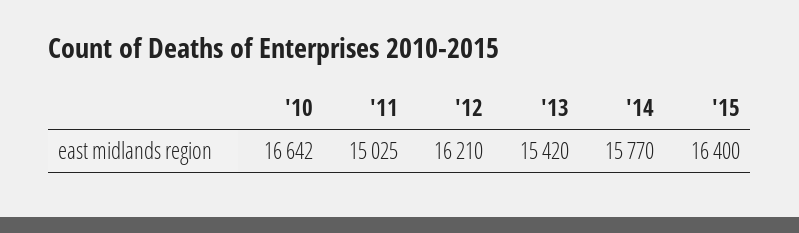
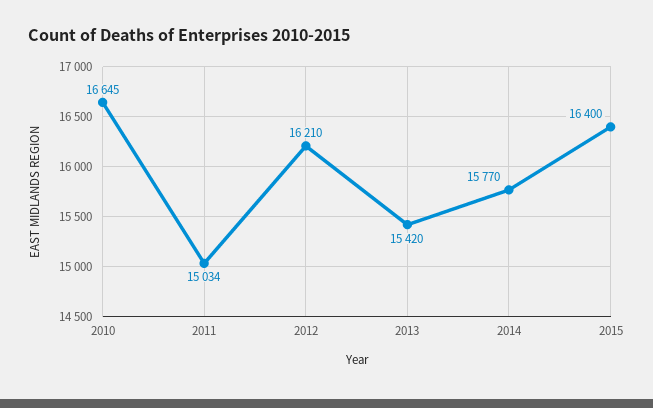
'10: 16642 -> 16645
'11: 15025 -> 15034

